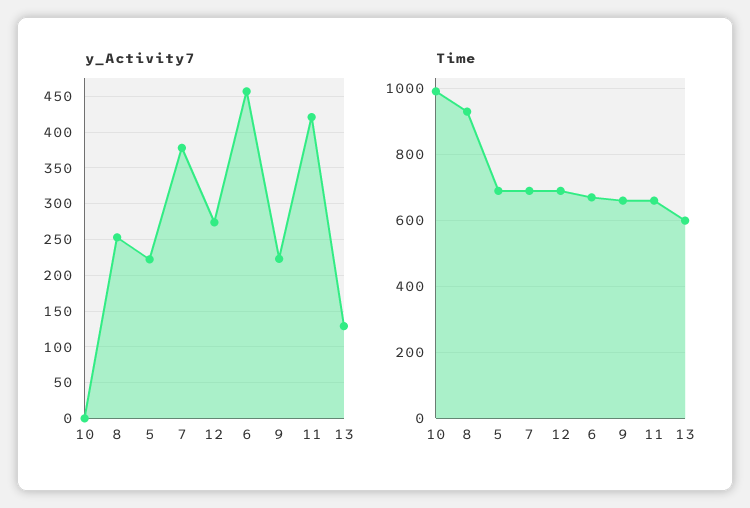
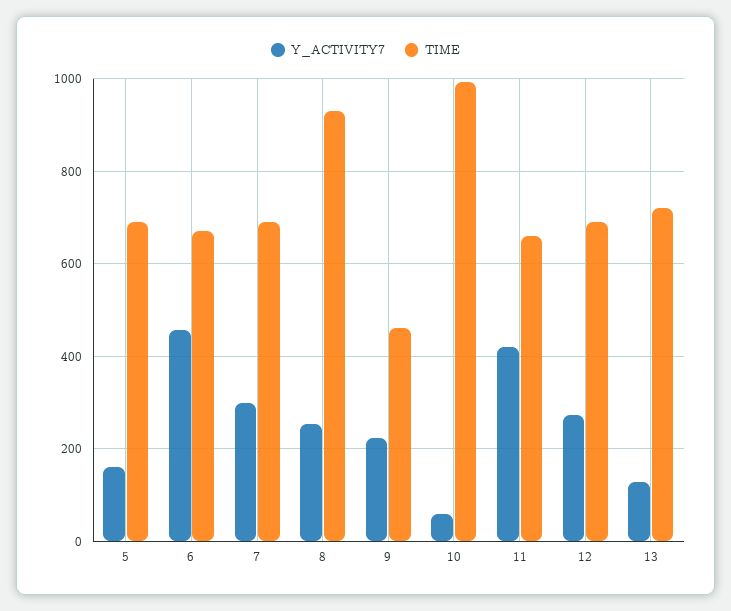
y_Activity7, 10: 0 -> 60
y_Activity7, 5: 220 -> 160
y_Activity7, 7: 380 -> 300
Time, 9: 660 -> 460
Time, 13: 600 -> 720

